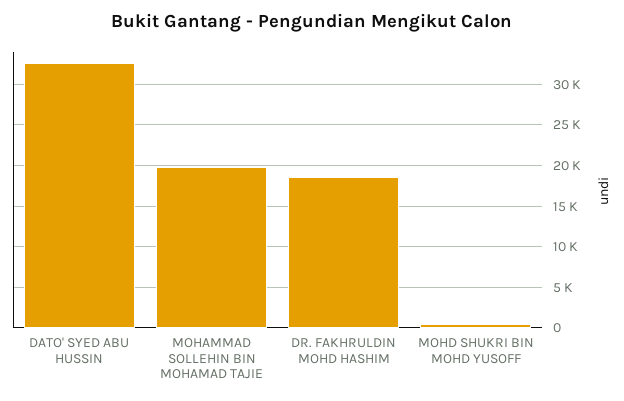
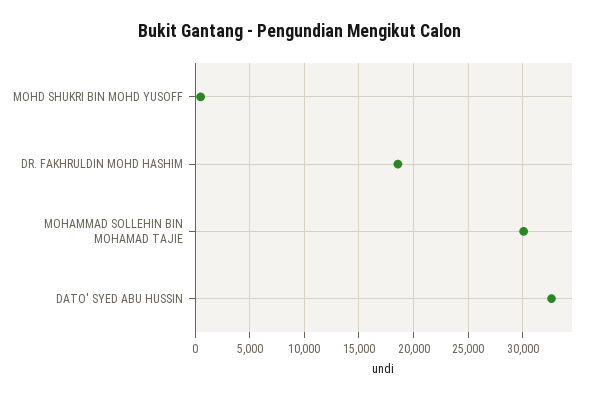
MOHAMMAD SOLLEHIN BIN MOHAMAD TAJIE: 20000 -> 30000

